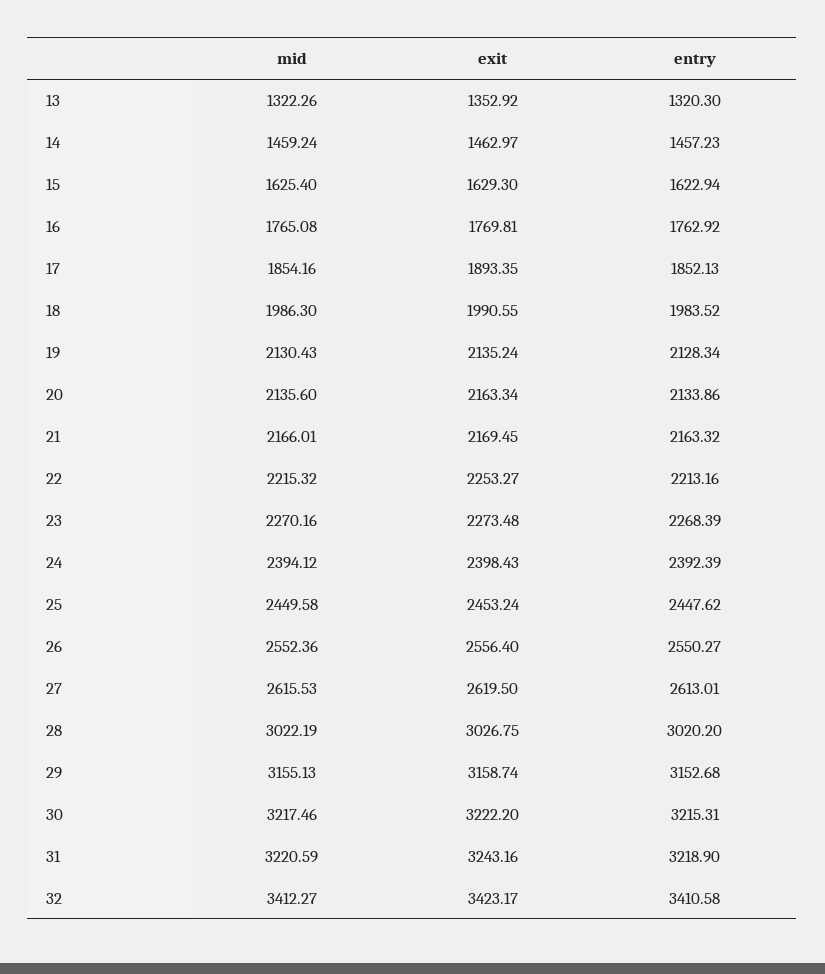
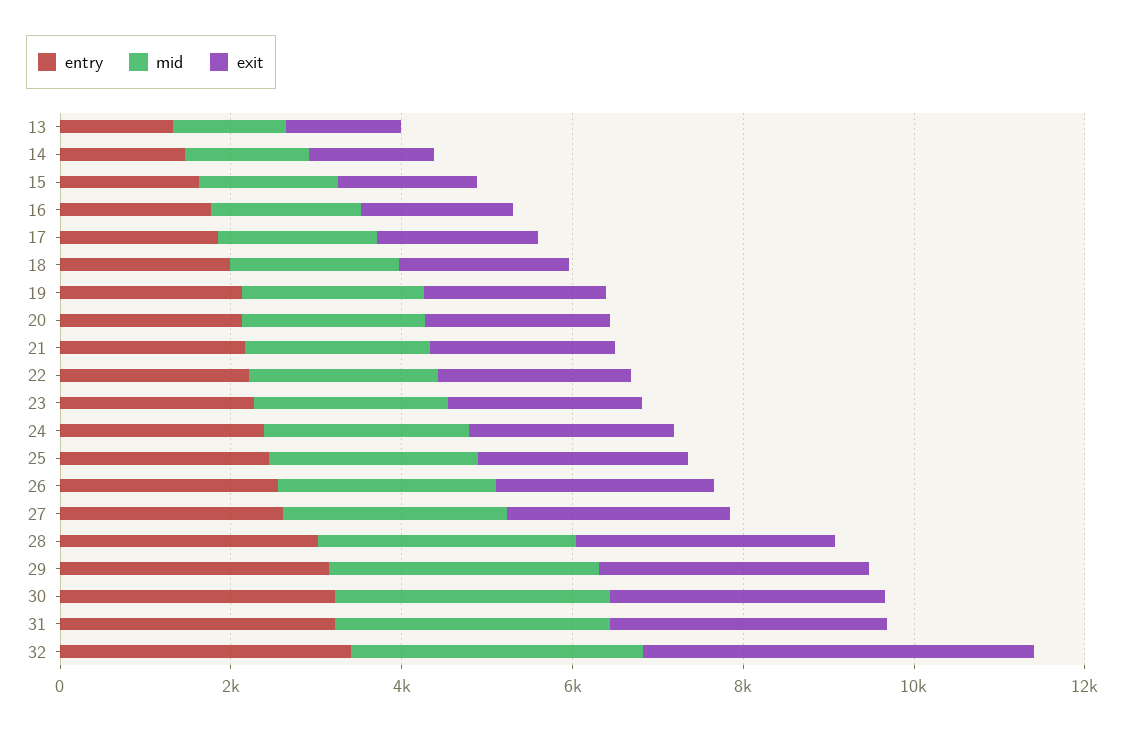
exit, 32: 3423.17 -> 4500

